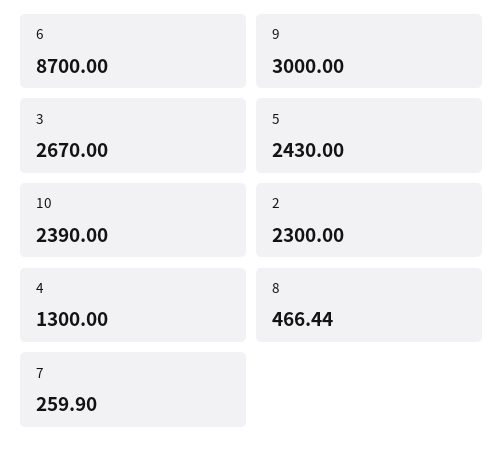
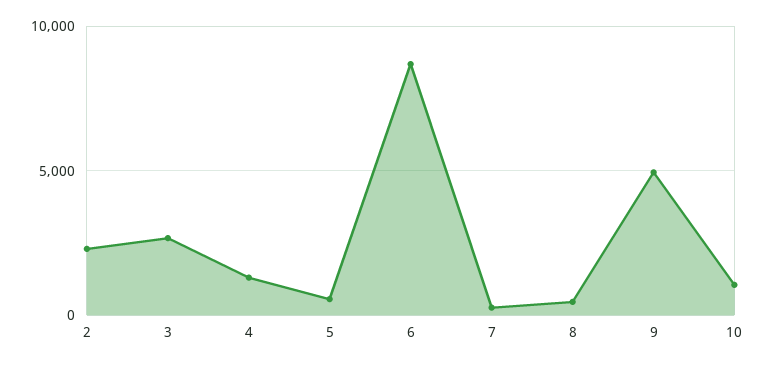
9: 3000 -> 5000
5: 2430 -> 500
10: 2390 -> 1000

